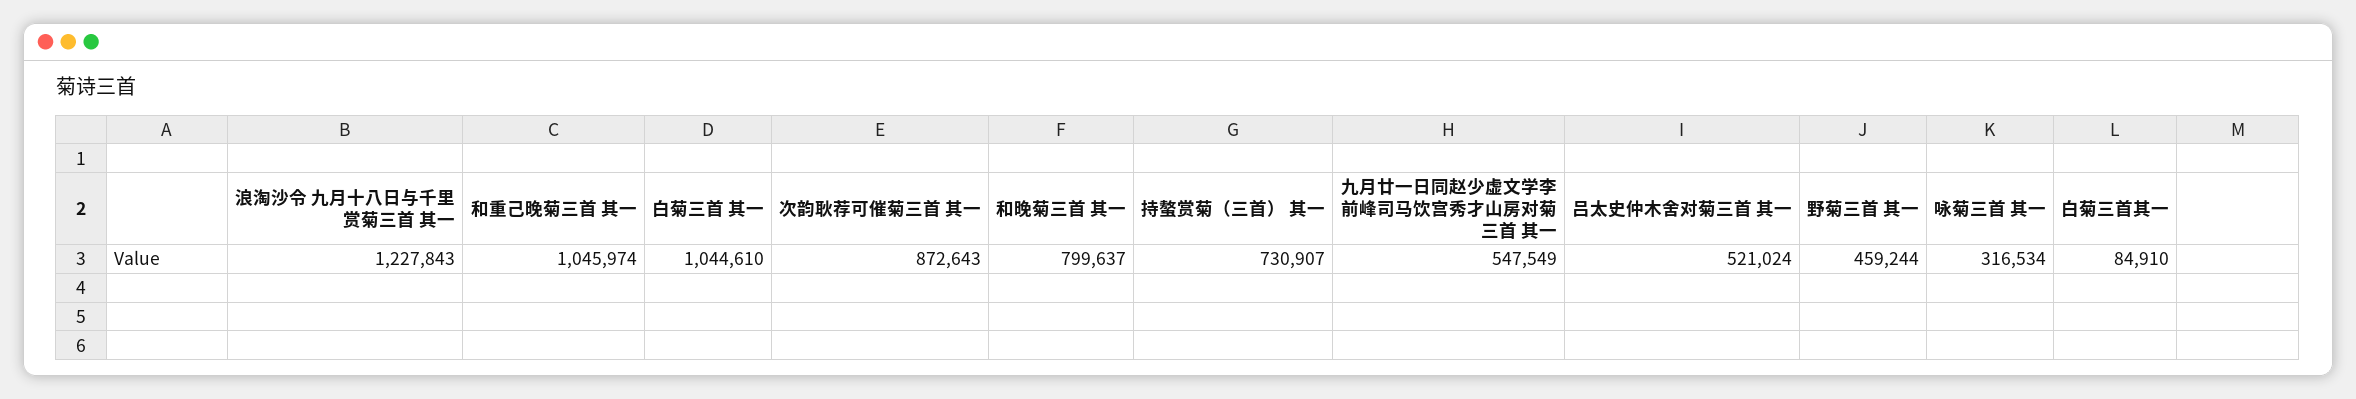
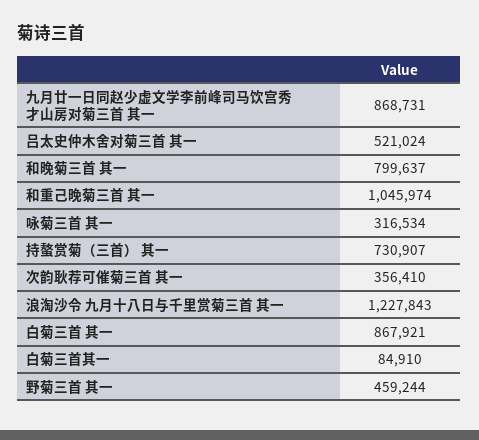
白菊三首 其一: 1044610 -> 867921
次韵耿荐可催菊三首 其一: 872643 -> 356410
九月廿一日同赵少虚文学李前峰司马饮宫秀才山房对菊三首 其一: 547549 -> 868731

